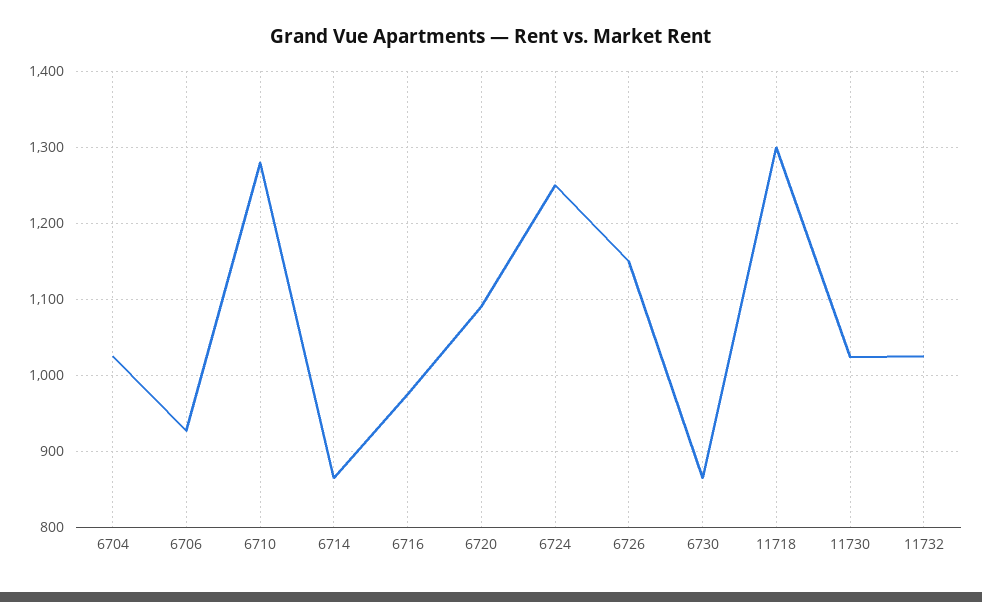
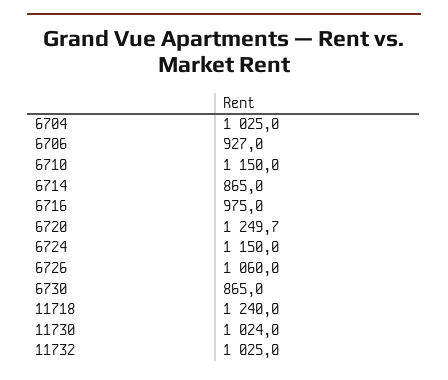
6710: 1280 -> 1150
6720: 1090 -> 1249.7
6724: 1250 -> 1150
6726: 1150 -> 1060
11718: 1300 -> 1240

